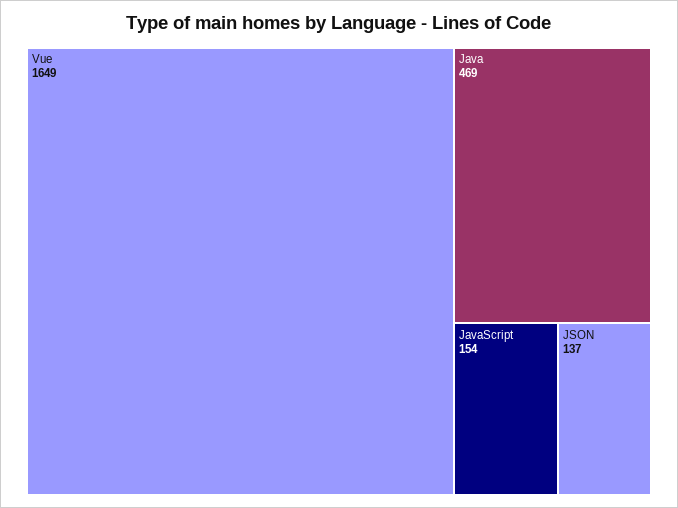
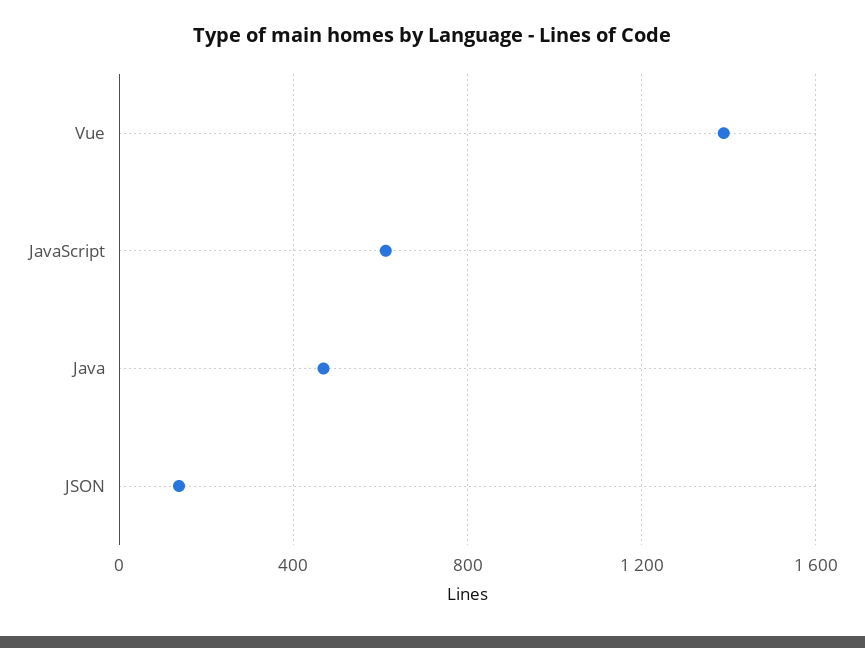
Vue: 1649 -> 1400
JavaScript: 154 -> 600

